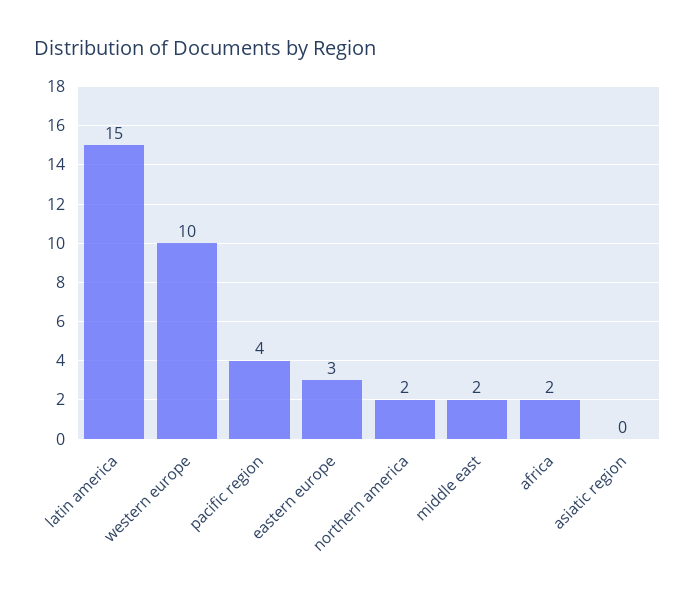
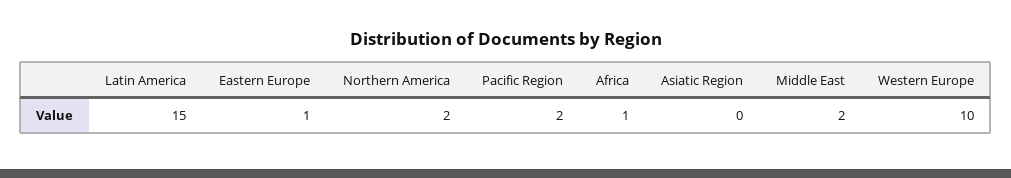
pacific region: 4 -> 2
eastern europe: 3 -> 1
africa: 2 -> 1

